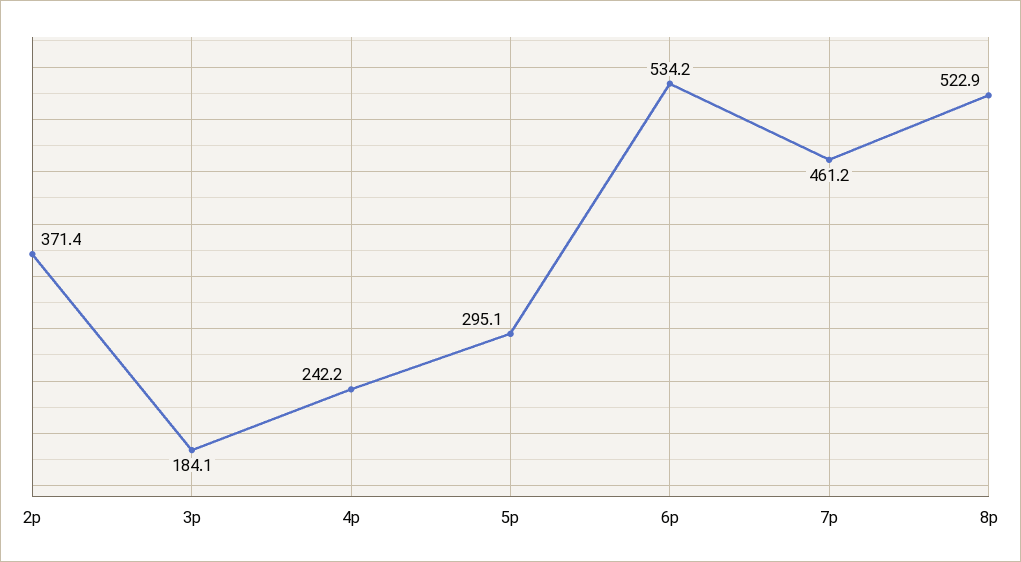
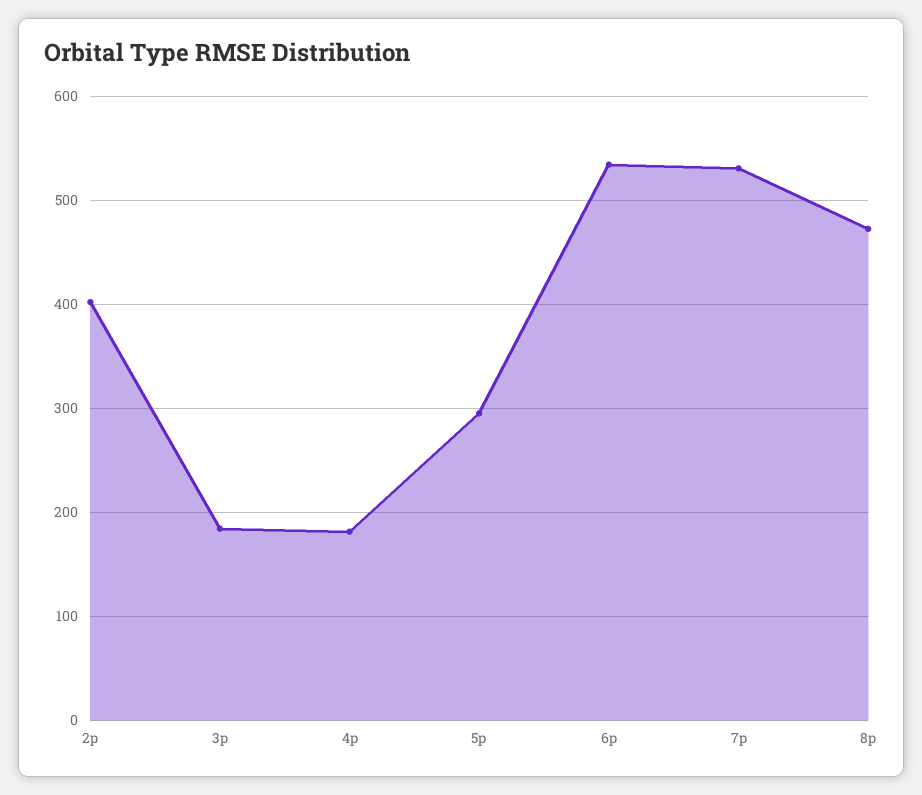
2p: 371.4 -> 400
4p: 242.2 -> 180
7p: 461.2 -> 530
8p: 522.9 -> 470

